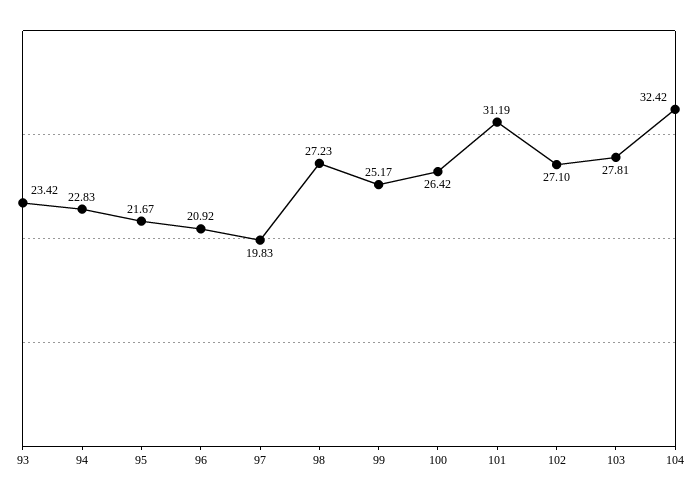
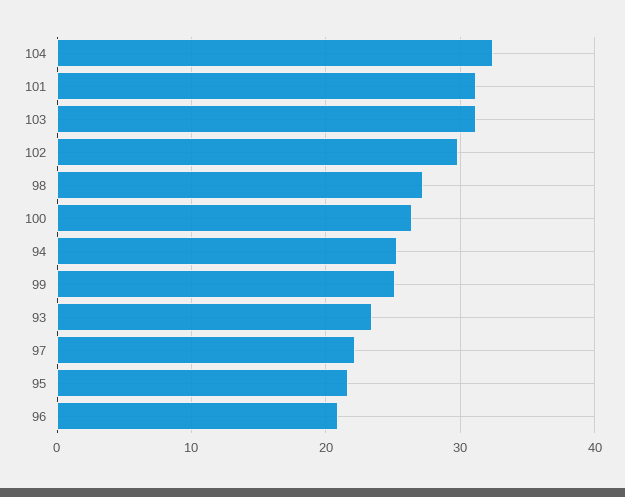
94: 22.83 -> 25
97: 19.83 -> 22
102: 27.1 -> 30
103: 27.81 -> 31

